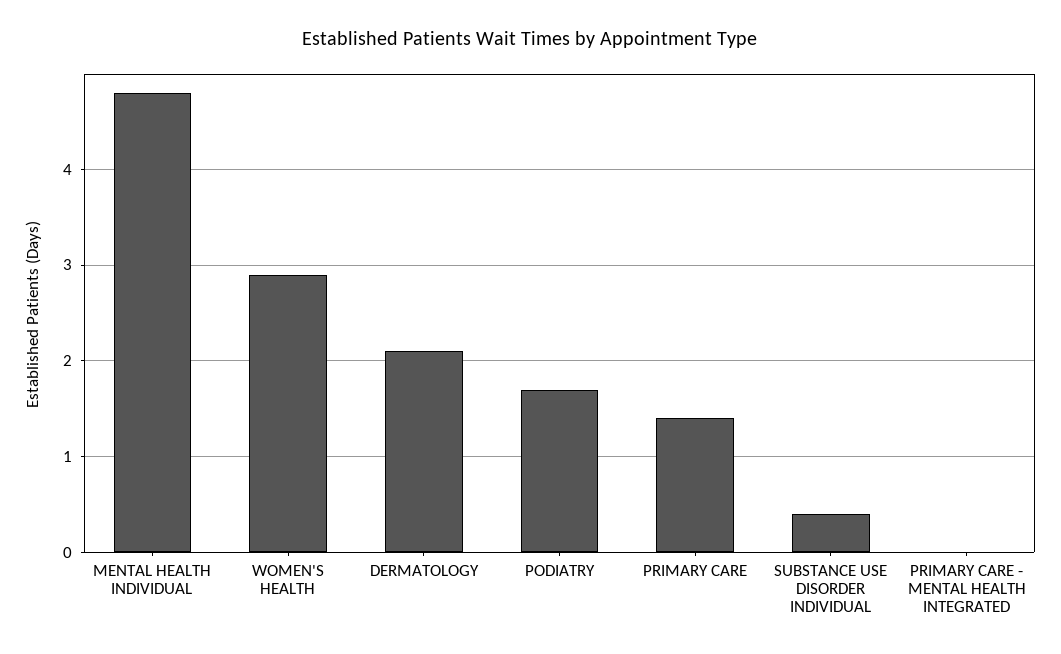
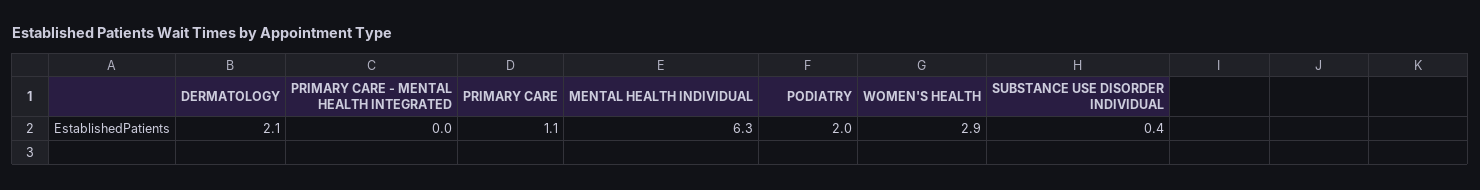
MENTAL HEALTH INDIVIDUAL: 4.8 -> 6.3
PODIATRY: 1.7 -> 2
PRIMARY CARE: 1.4 -> 1.1

